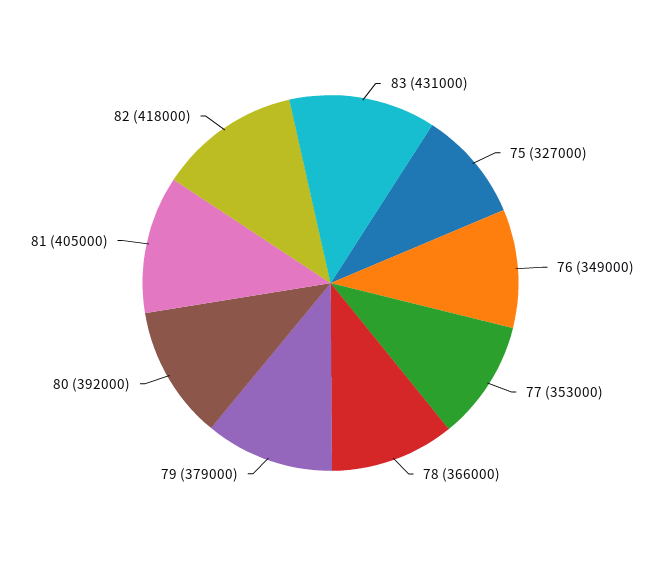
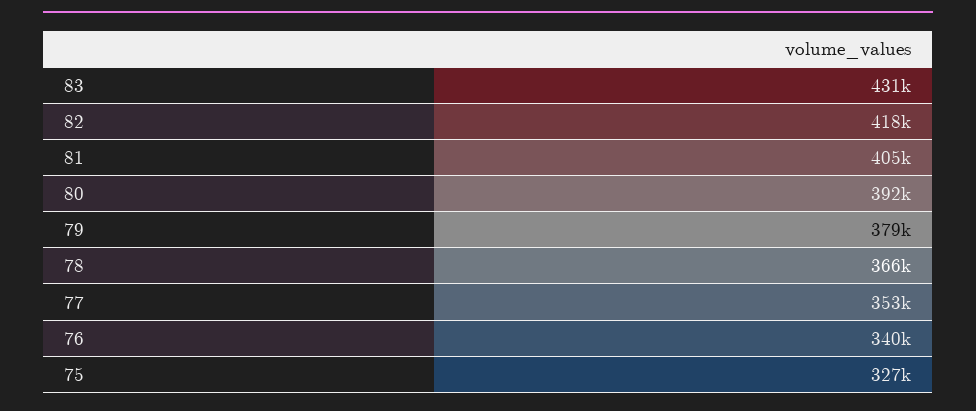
76: 349000 -> 340000

